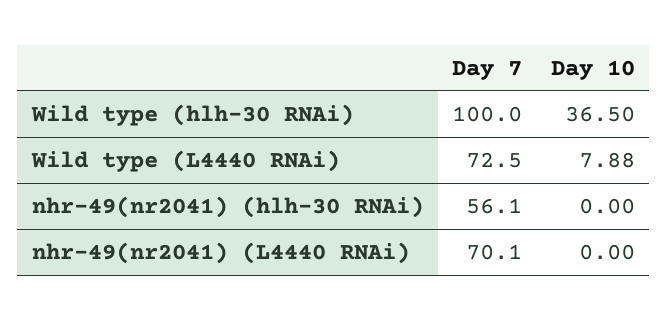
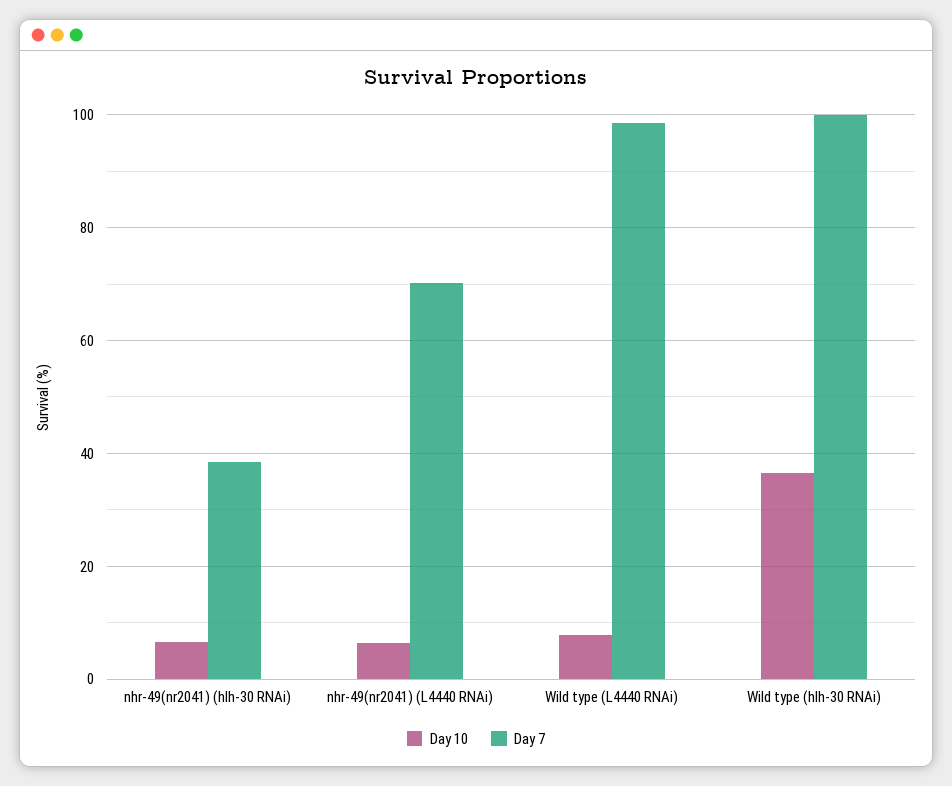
Day 7, Wild type (L4440 RNAi): 72.5 -> 98
Day 7, nhr-49(nr2041) (hlh-30 RNAi): 56.1 -> 38
Day 10, nhr-49(nr2041) (hlh-30 RNAi): 0 -> 6
Day 10, nhr-49(nr2041) (L4440 RNAi): 0 -> 6

